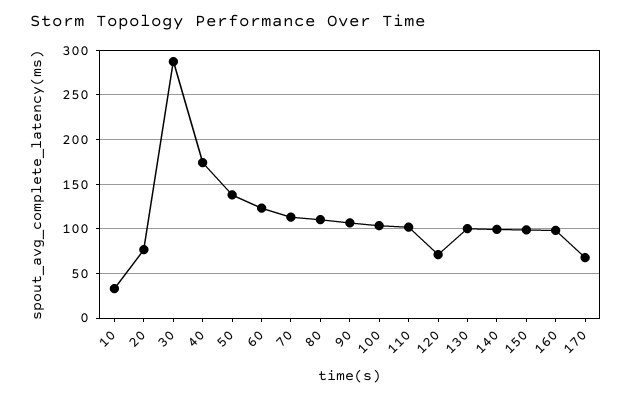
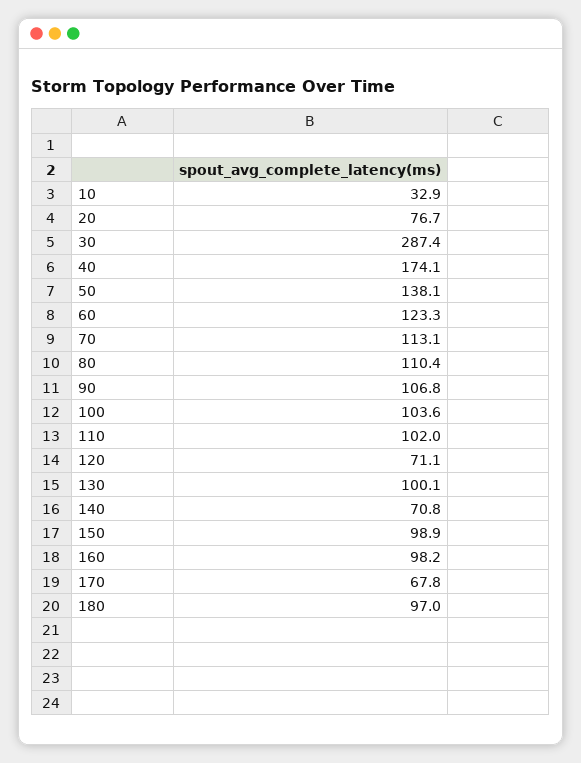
140: 100 -> 70.8
180: none -> 97

